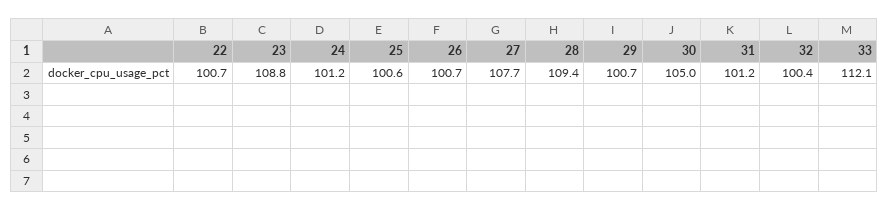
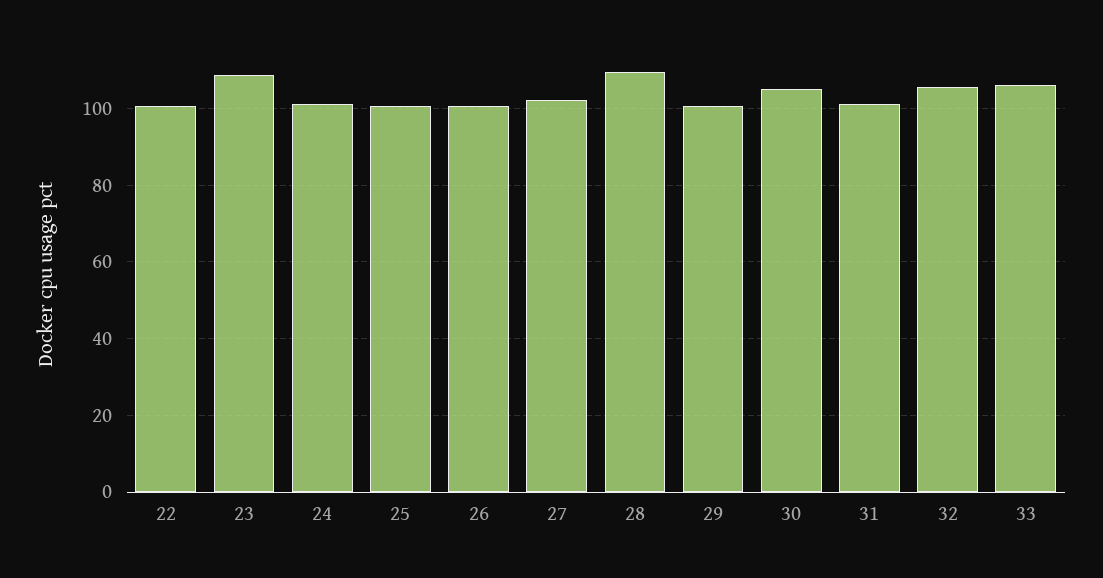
27: 107.7 -> 102
32: 100.4 -> 106
33: 112.1 -> 106

